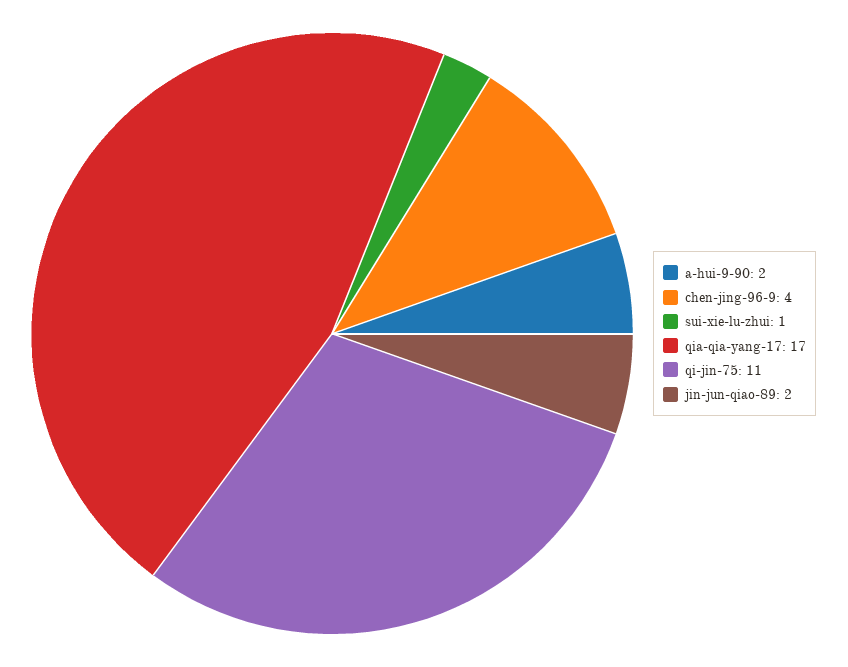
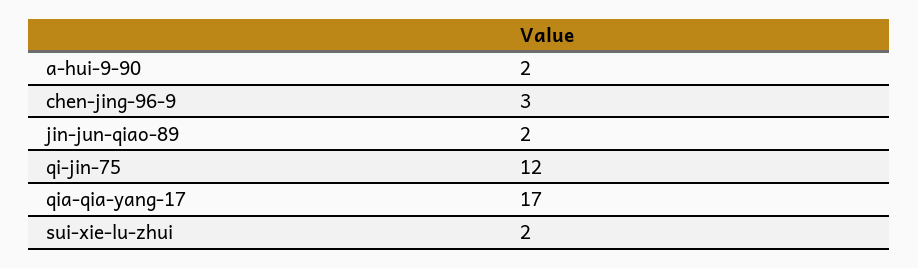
chen-jing-96-9: 4 -> 3
sui-xie-lu-zhui: 1 -> 2
qi-jin-75: 11 -> 12

